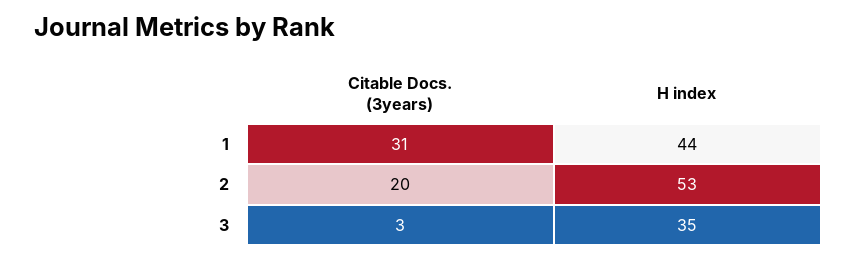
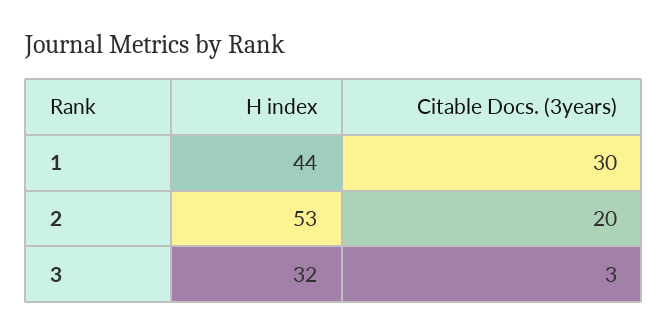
Citable Docs. (3years), 1: 31 -> 30
H index, 3: 35 -> 32

